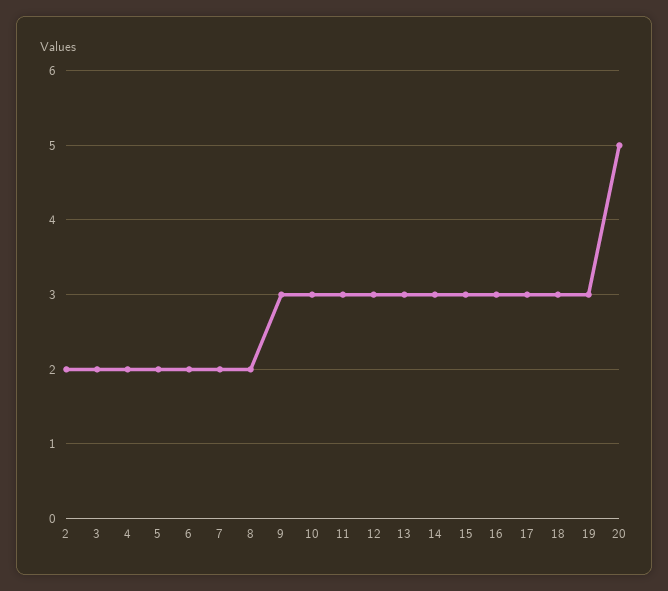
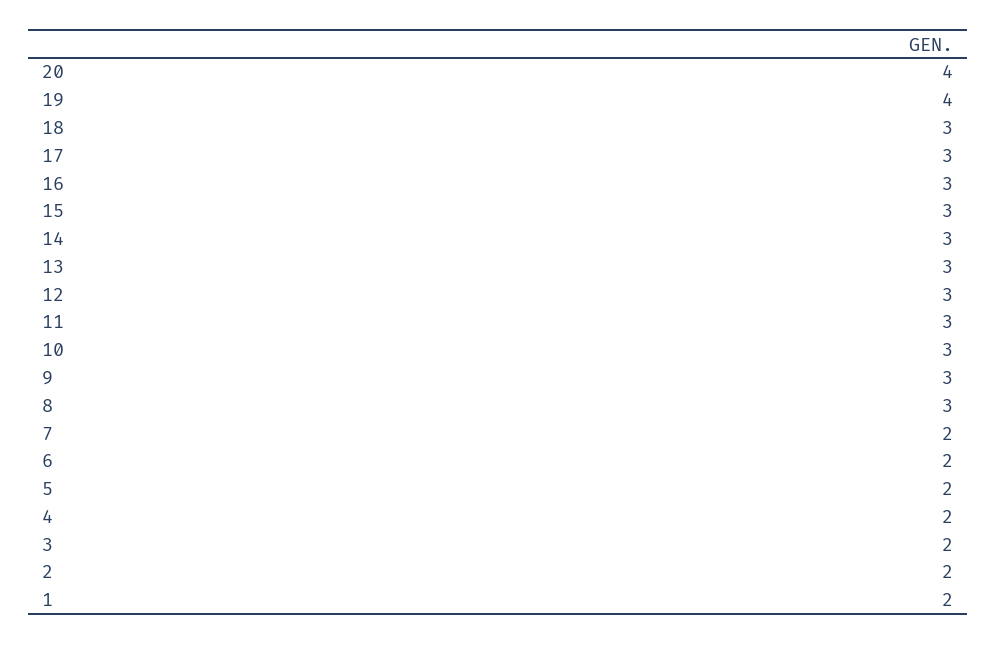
8: 2 -> 3
19: 3 -> 4
20: 5 -> 4
1: none -> 2

